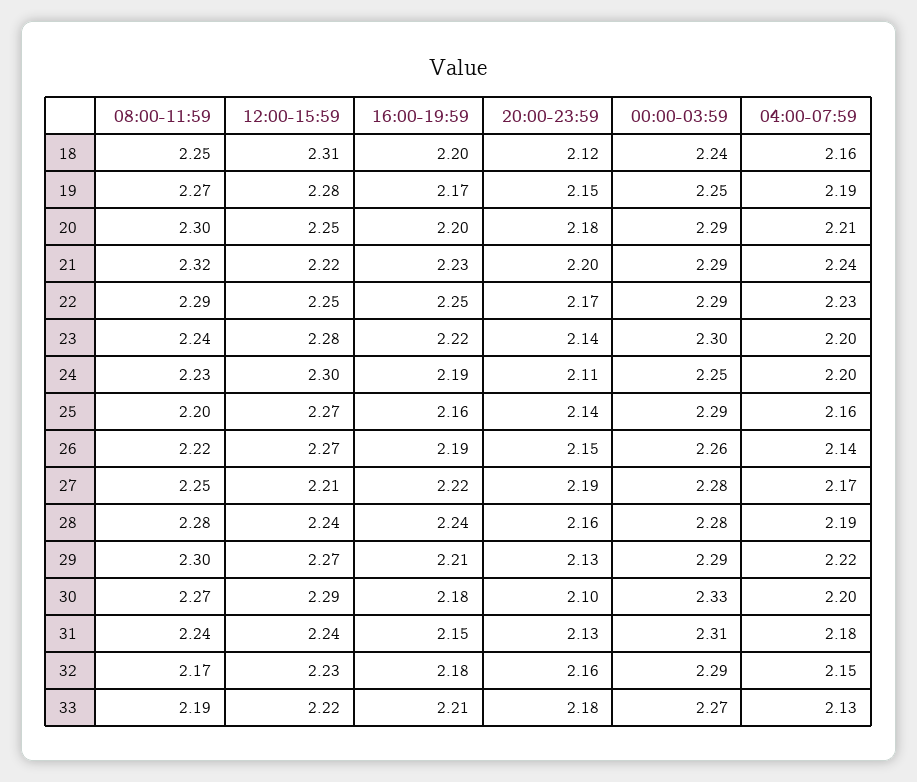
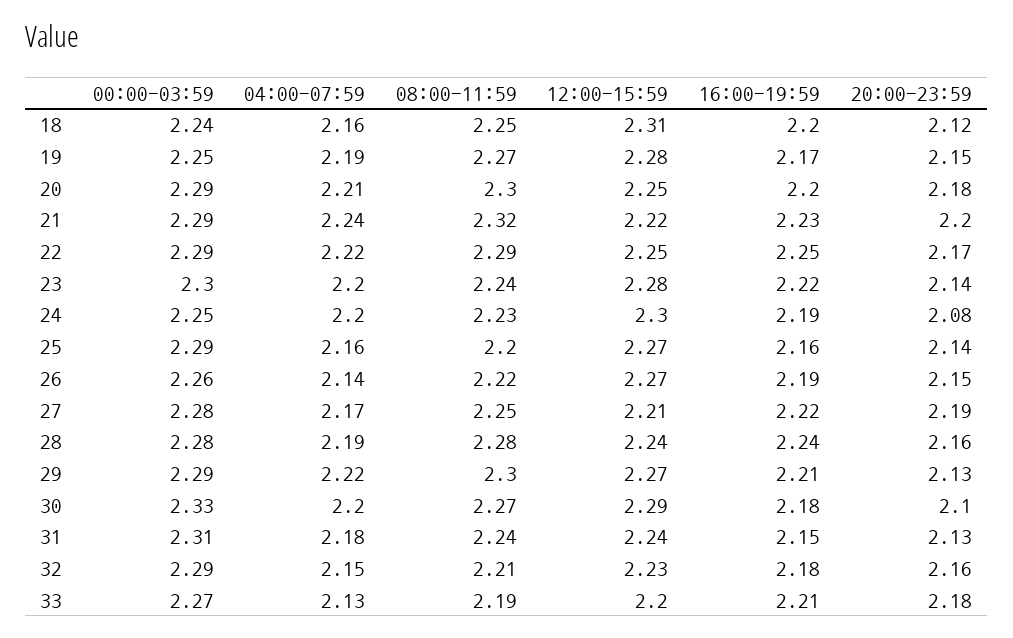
04:00-07:59, 22: 2.23 -> 2.22
20:00-23:59, 24: 2.11 -> 2.08
08:00-11:59, 32: 2.17 -> 2.21
12:00-15:59, 33: 2.22 -> 2.2

